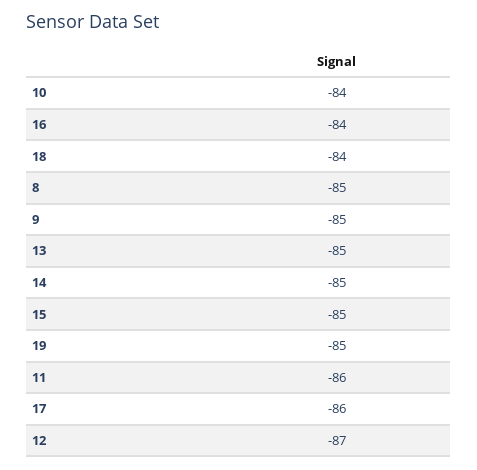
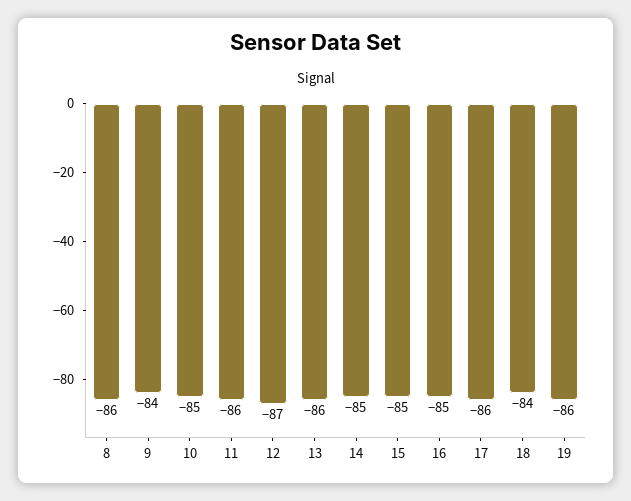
10: -84 -> -85
16: -84 -> -85
8: -85 -> -86
9: -85 -> -84
13: -85 -> -86
19: -85 -> -86

